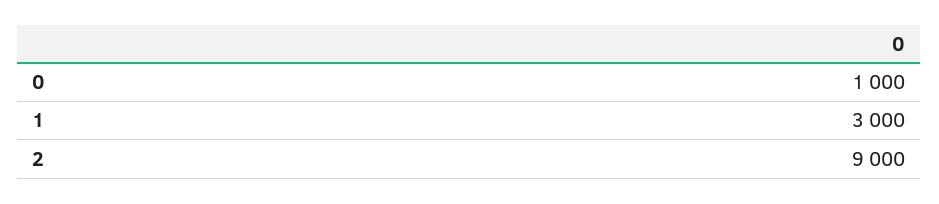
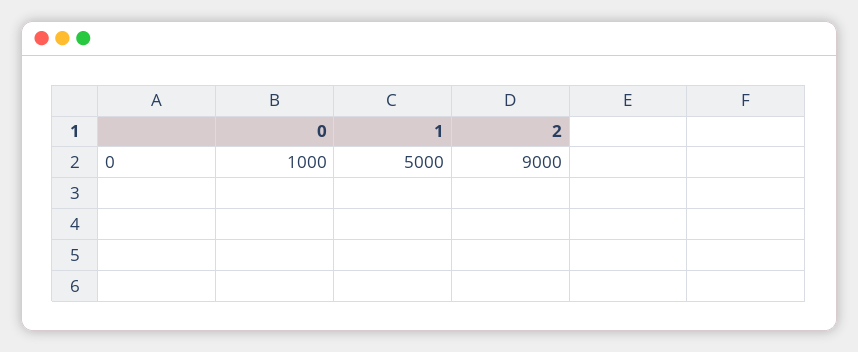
1: 3000 -> 5000

